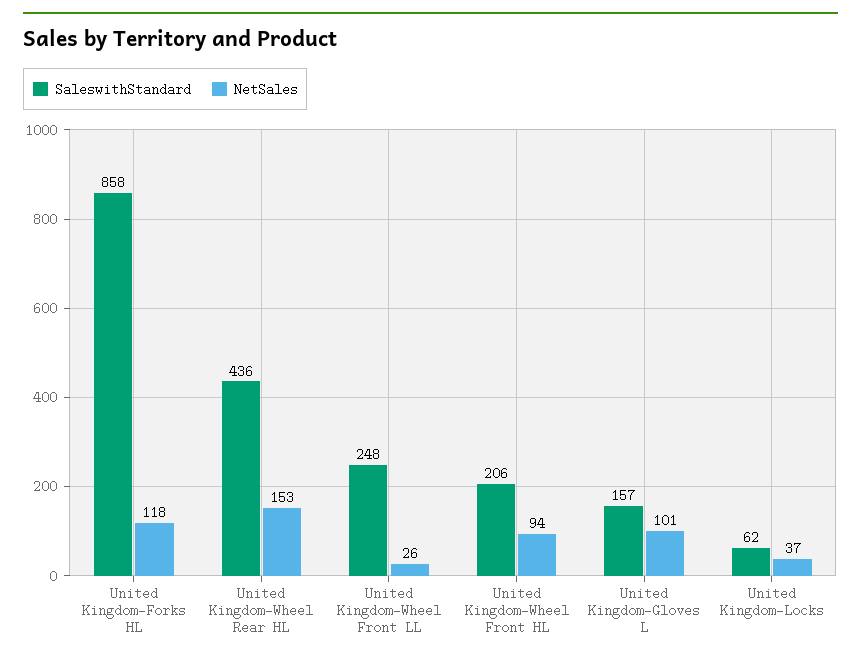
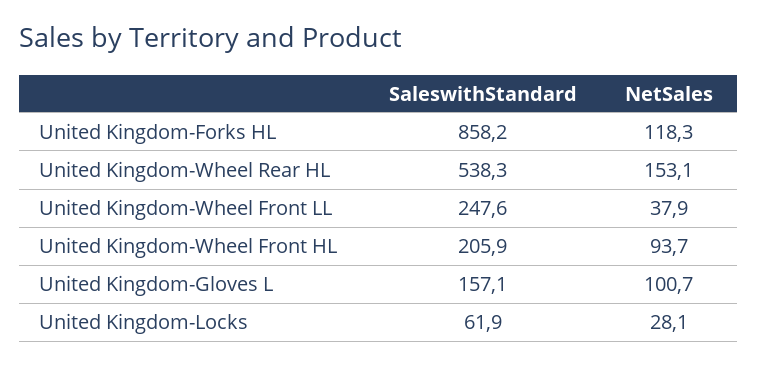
SaleswithStandard, United Kingdom-Wheel Rear HL: 436 -> 538.3
NetSales, United Kingdom-Wheel Front LL: 26 -> 37.9
NetSales, United Kingdom-Locks: 37 -> 28.1

